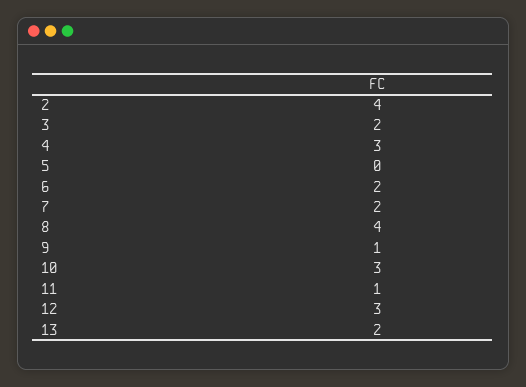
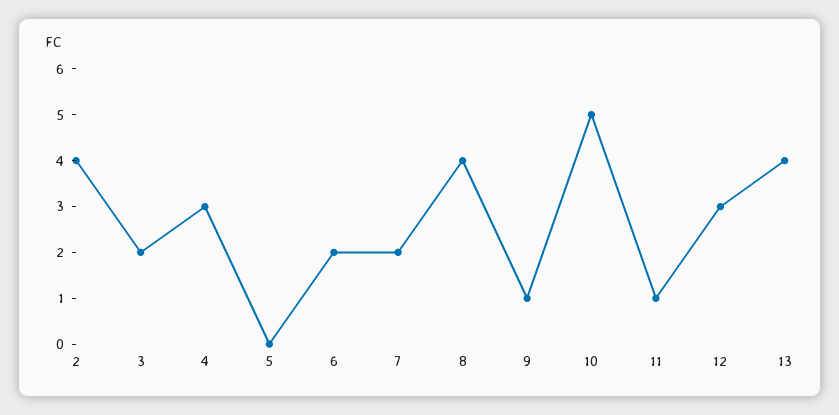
10: 3 -> 5
13: 2 -> 4

